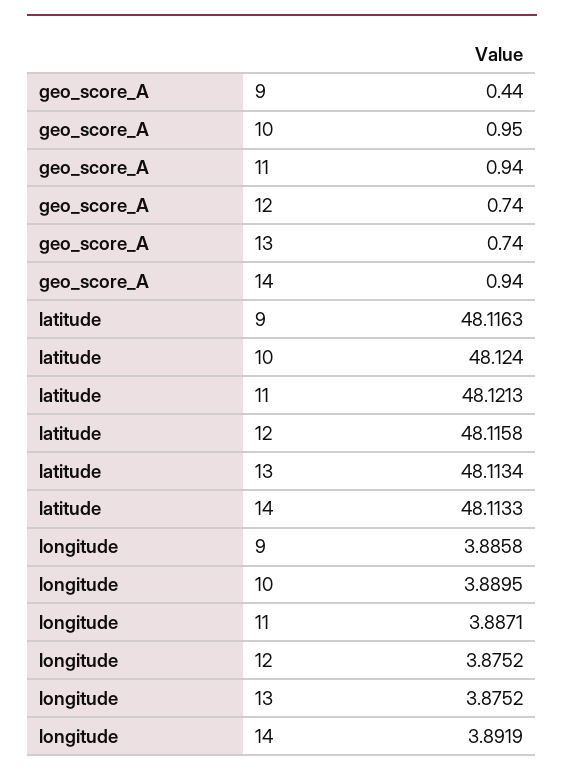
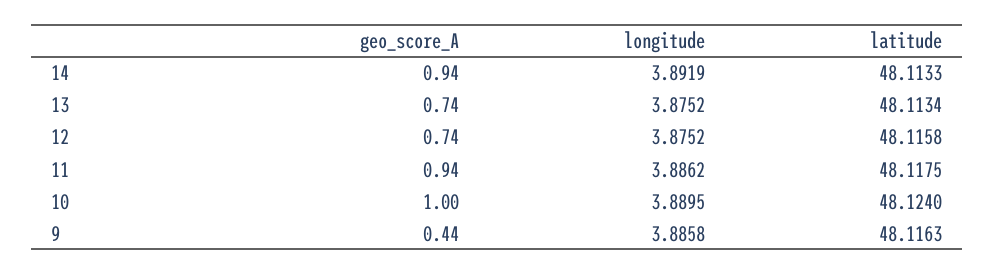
geo_score_A, 10: 0.95 -> 1
latitude, 11: 48.1213 -> 48.1175
longitude, 11: 3.8871 -> 3.8862

